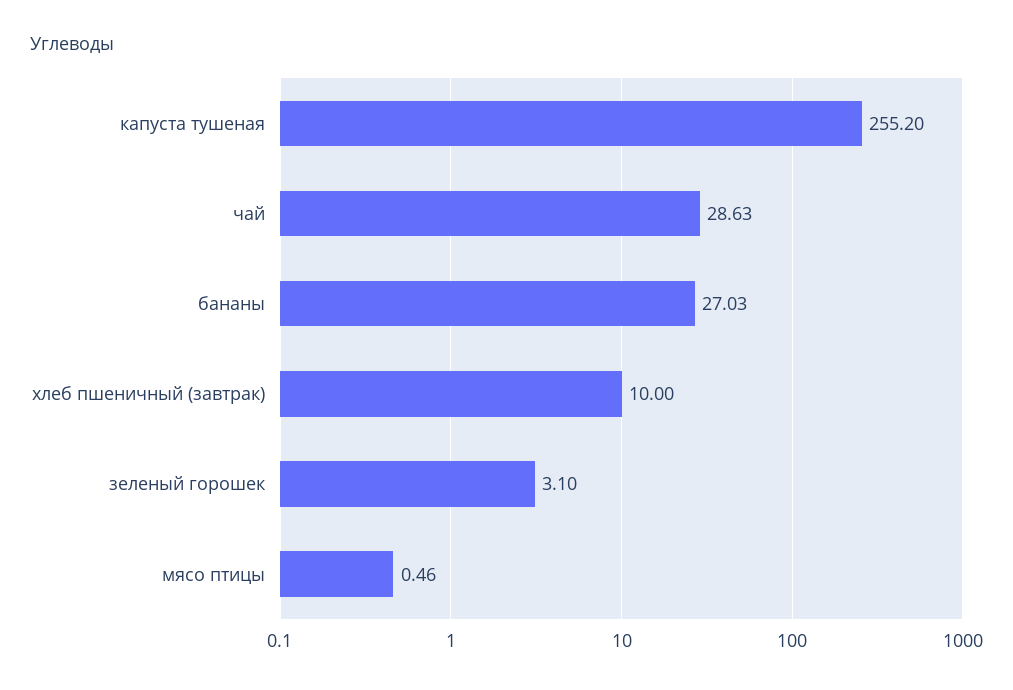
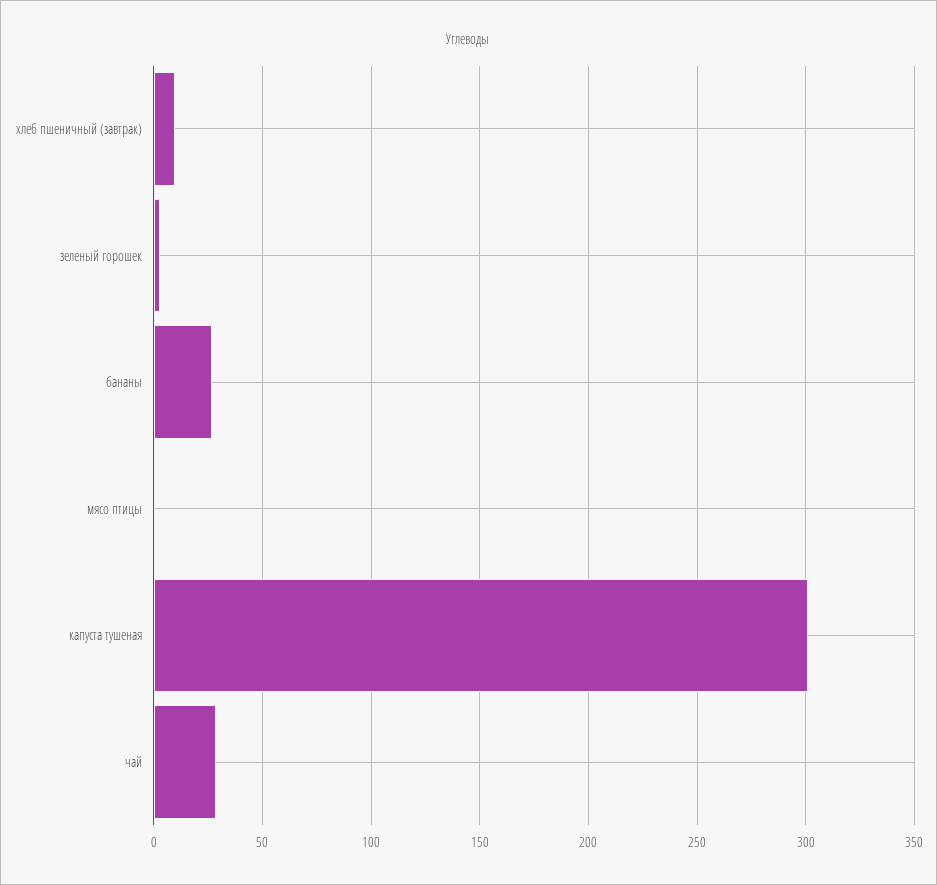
капуста тушеная: 255.2 -> 300

